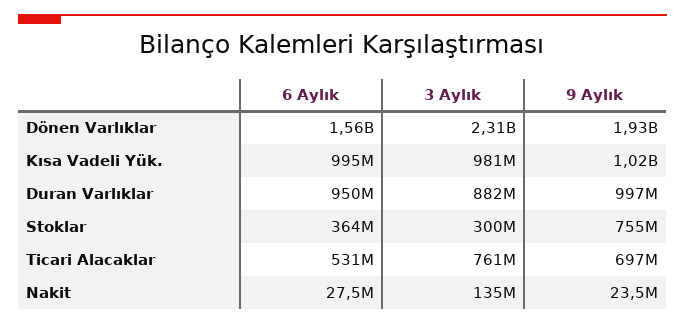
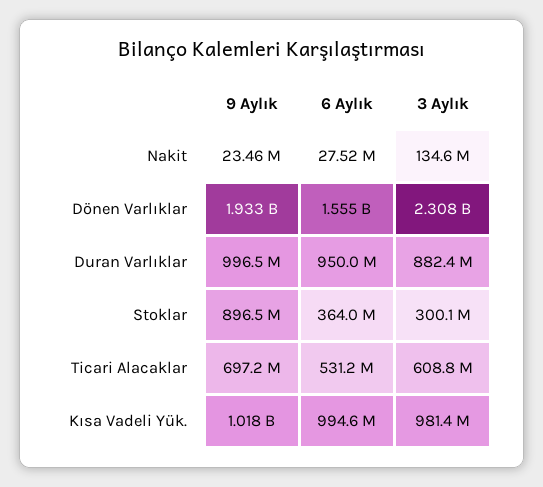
9 Aylık, Stoklar: 755000000 -> 896500000
3 Aylık, Ticari Alacaklar: 761000000 -> 608800000

